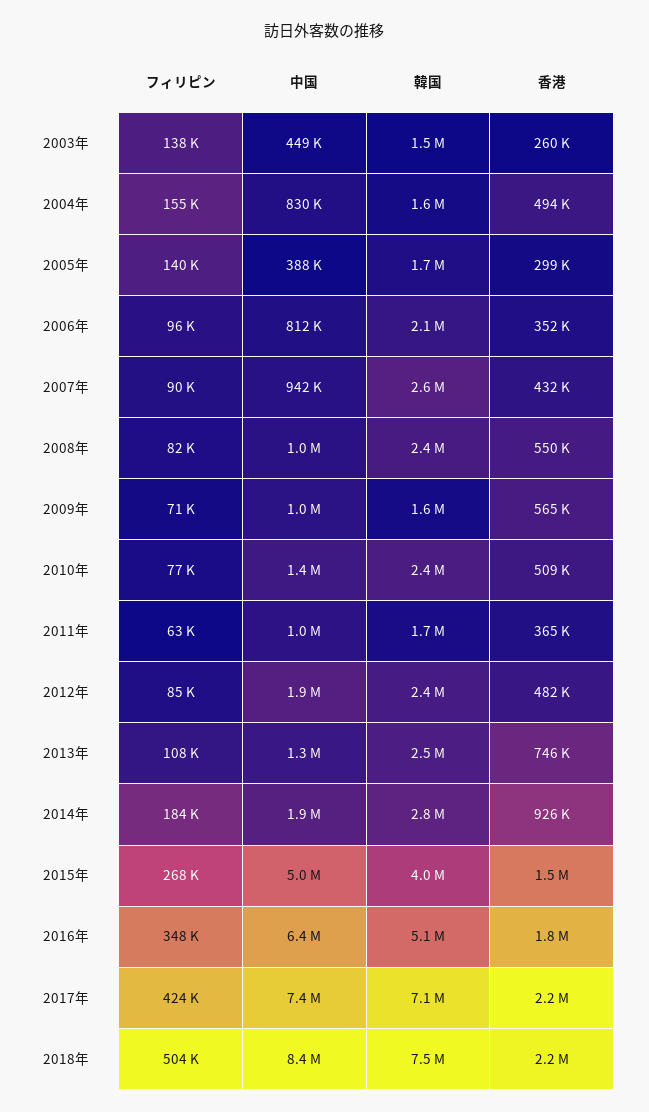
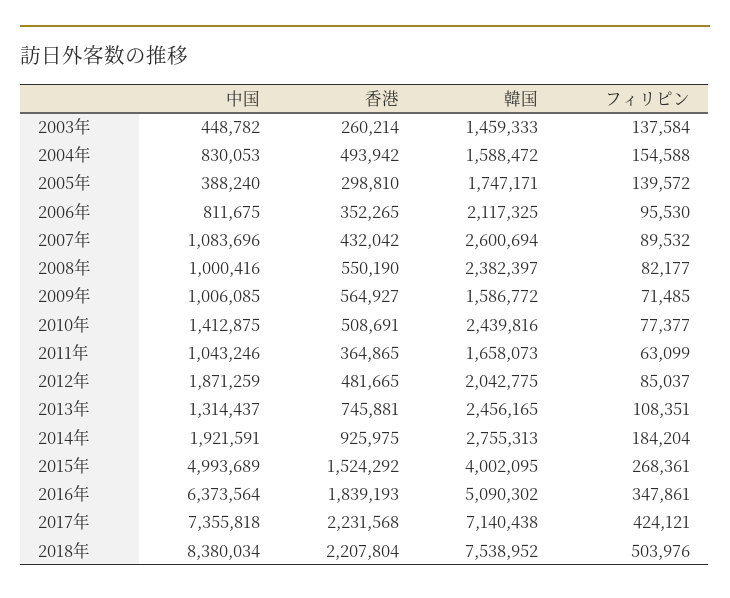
中国, 2007年: 942000 -> 1083696
韓国, 2012年: 2400000 -> 2042775

